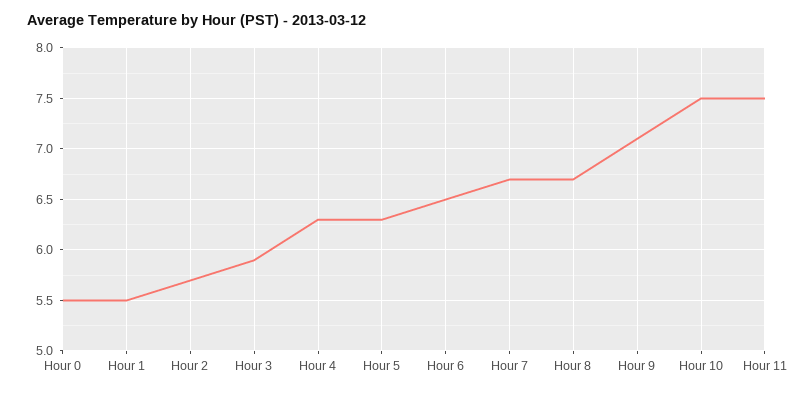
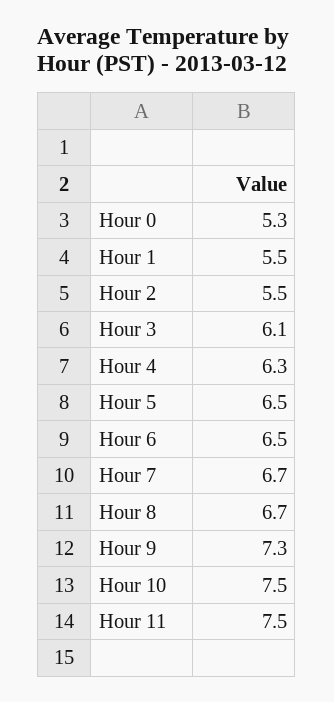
Hour 0: 5.5 -> 5.3
Hour 2: 5.7 -> 5.5
Hour 3: 5.9 -> 6.1
Hour 5: 6.3 -> 6.5
Hour 9: 7.1 -> 7.3

